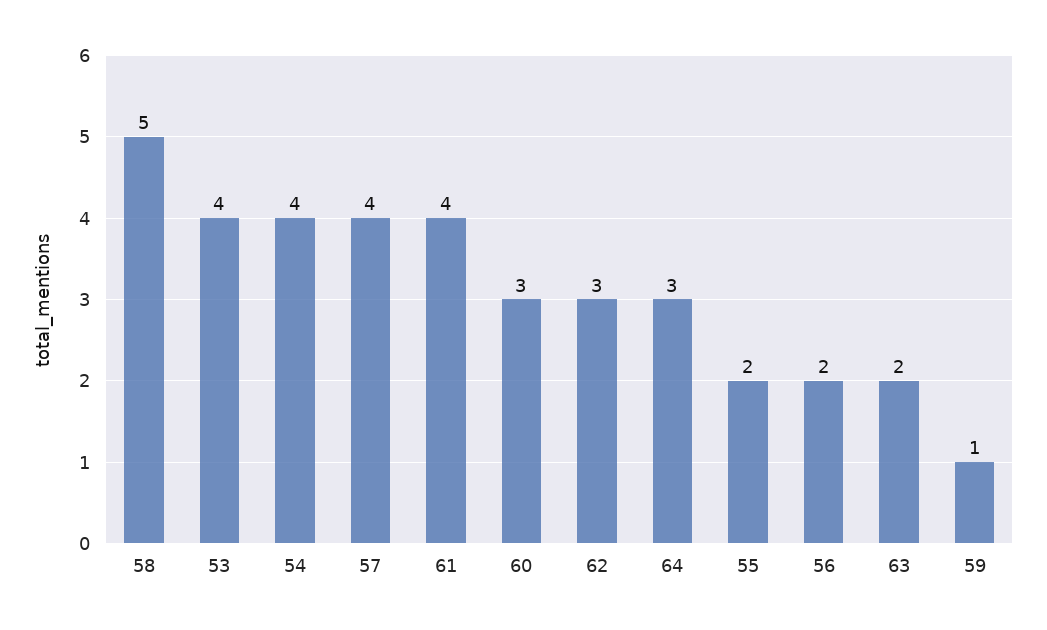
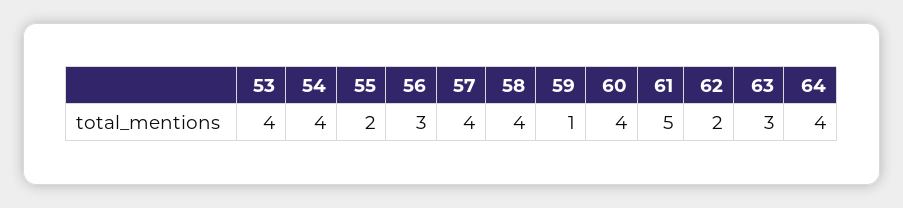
58: 5 -> 4
61: 4 -> 5
60: 3 -> 4
62: 3 -> 2
64: 3 -> 4
56: 2 -> 3
63: 2 -> 3

